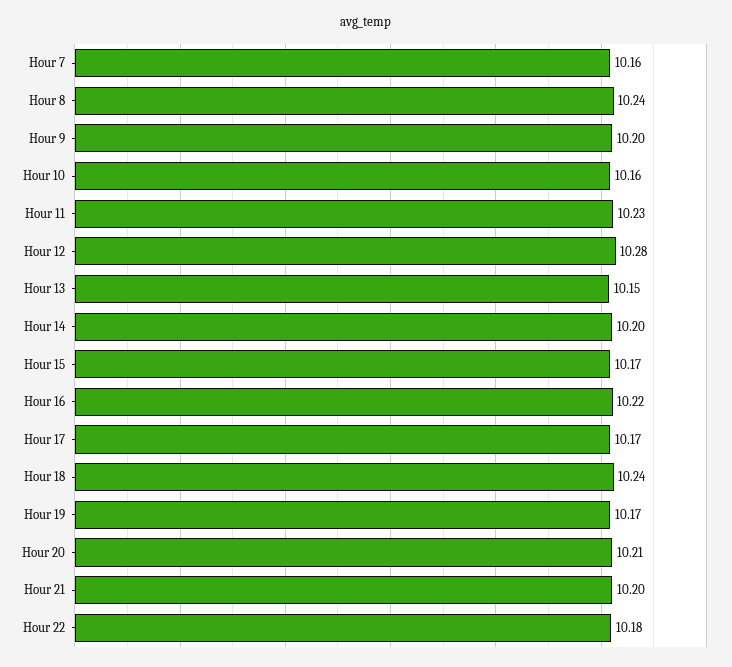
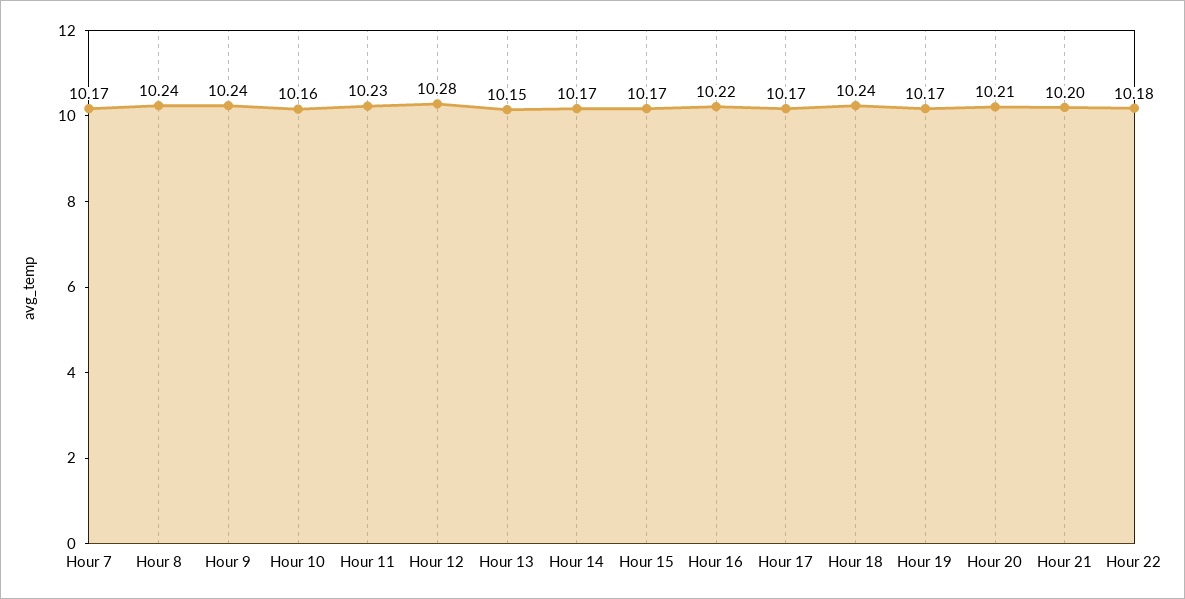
Hour 7: 10.16 -> 10.17
Hour 9: 10.2 -> 10.24
Hour 14: 10.2 -> 10.17

